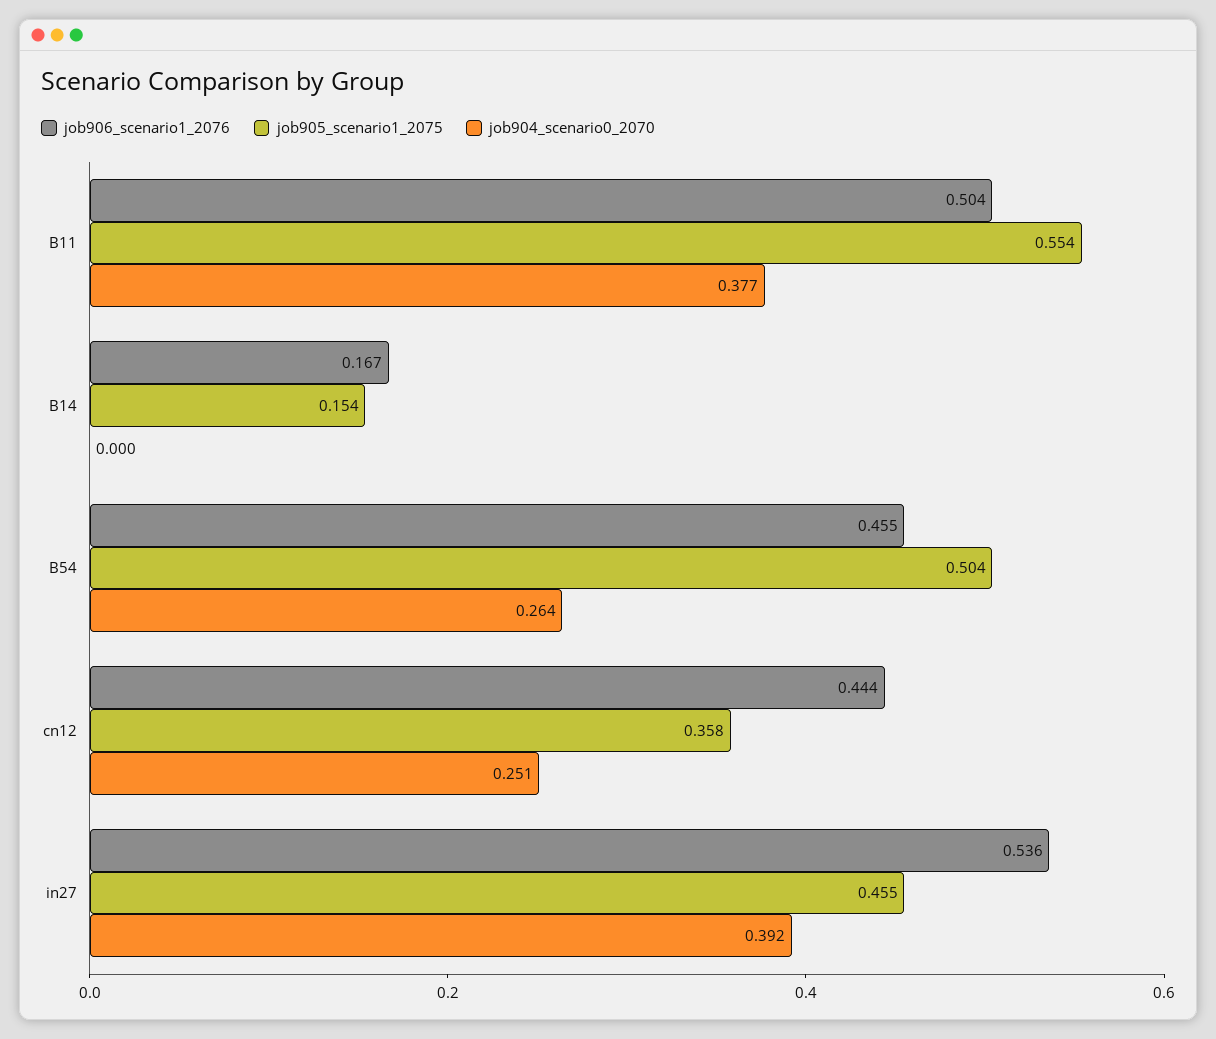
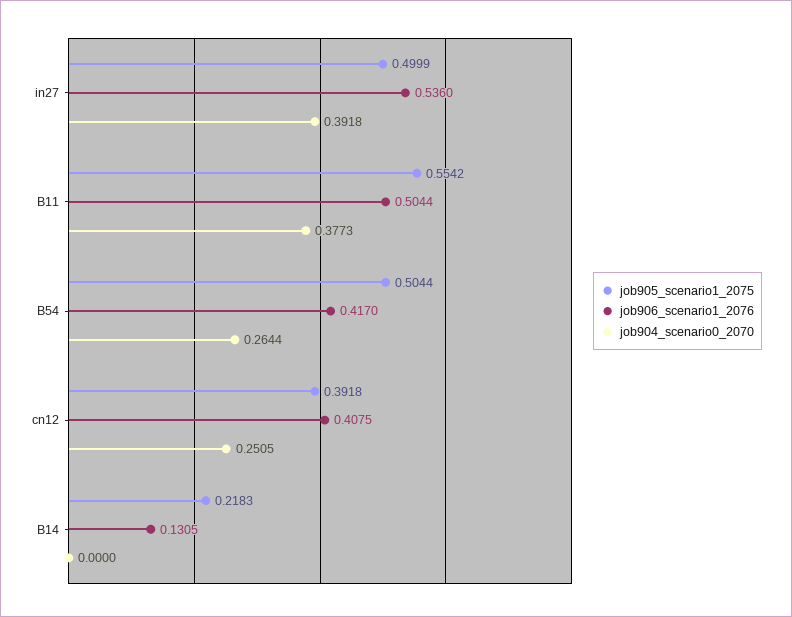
job906_scenario1_2076, B14: 0.167 -> 0.1305
job905_scenario1_2075, B14: 0.154 -> 0.2183
job906_scenario1_2076, B54: 0.455 -> 0.417
job906_scenario1_2076, cn12: 0.444 -> 0.4075
job905_scenario1_2075, cn12: 0.358 -> 0.3918
job905_scenario1_2075, in27: 0.455 -> 0.4999

